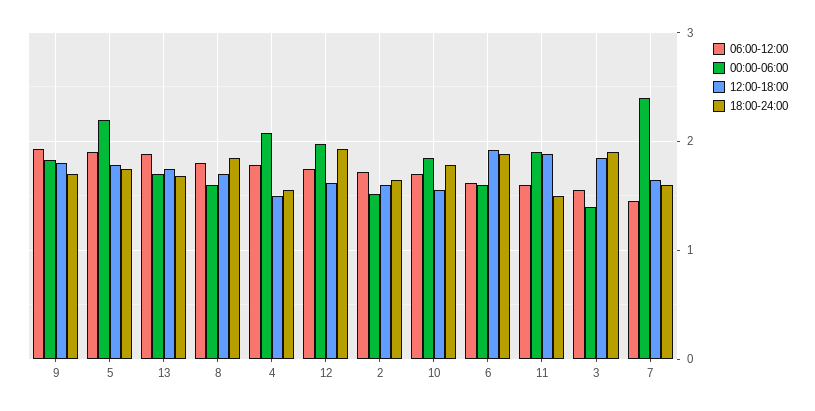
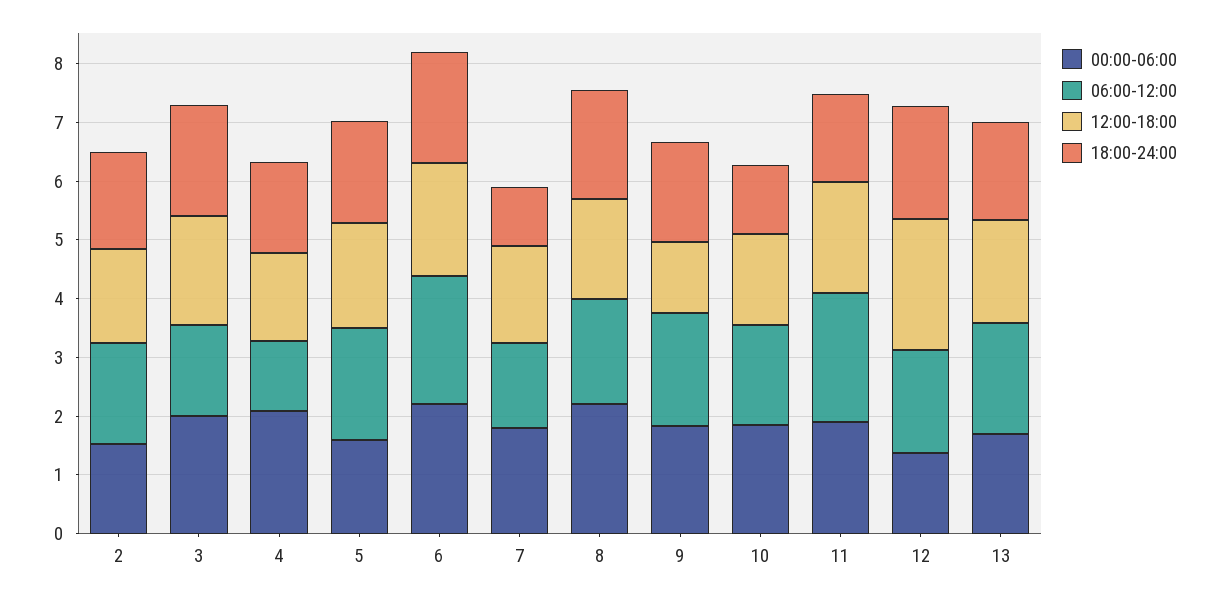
12:00-18:00, 9: 1.8 -> 1.2
00:00-06:00, 5: 2.2 -> 1.6
00:00-06:00, 8: 1.6 -> 2.2
06:00-12:00, 4: 1.8 -> 1.2
00:00-06:00, 12: 2 -> 1.4
12:00-18:00, 12: 1.6 -> 2.2
18:00-24:00, 10: 1.8 -> 1.2
06:00-12:00, 6: 1.6 -> 2.2
00:00-06:00, 6: 1.6 -> 2.2
06:00-12:00, 11: 1.6 -> 2.2
00:00-06:00, 3: 1.4 -> 2
00:00-06:00, 7: 2.4 -> 1.8
18:00-24:00, 7: 1.6 -> 1

